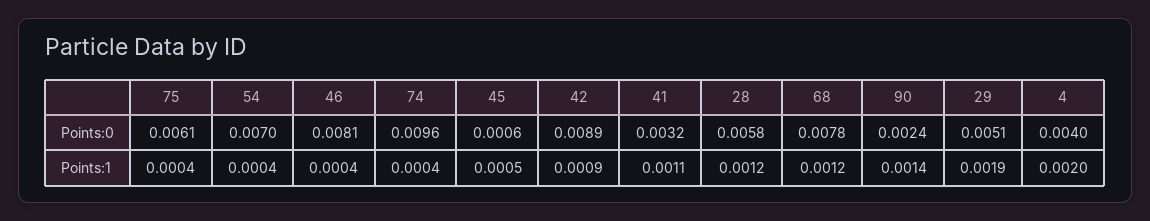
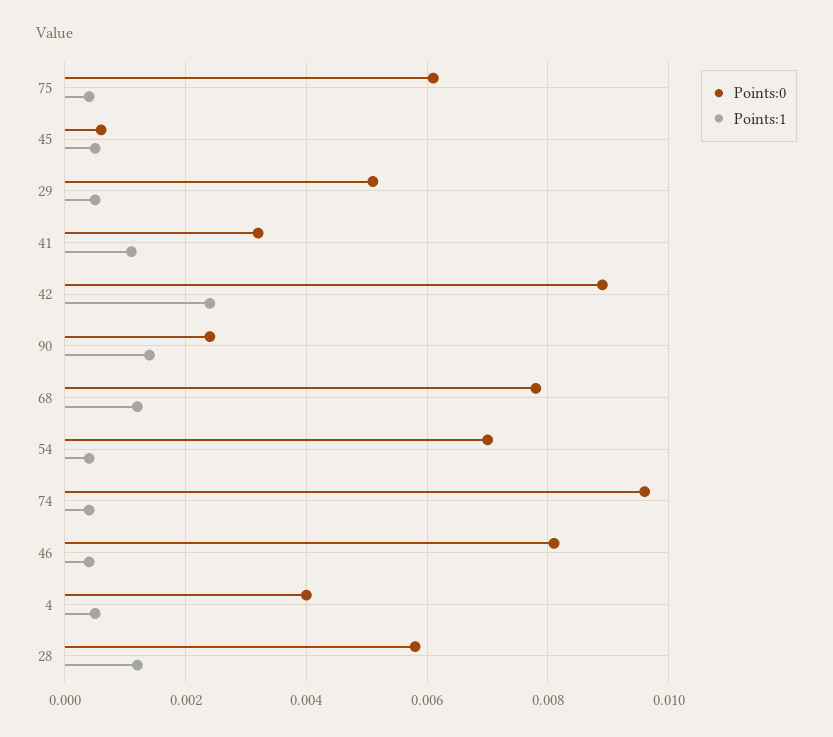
Points:1, 42: 0.0009 -> 0.0025
Points:1, 29: 0.0019 -> 0.0005
Points:1, 4: 0.002 -> 0.0005

